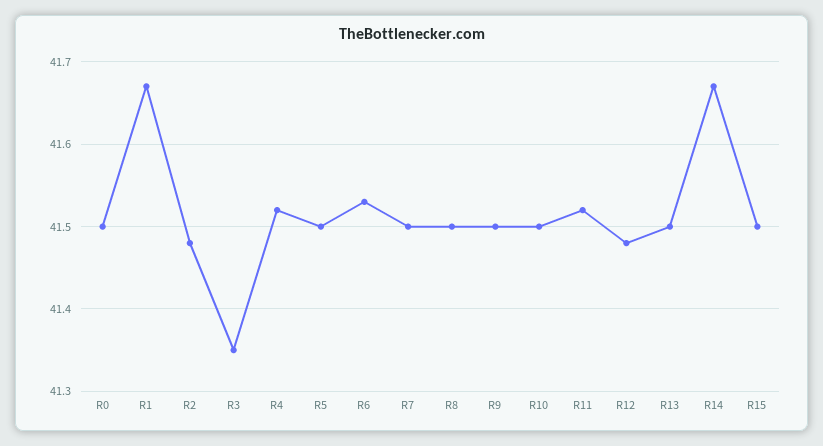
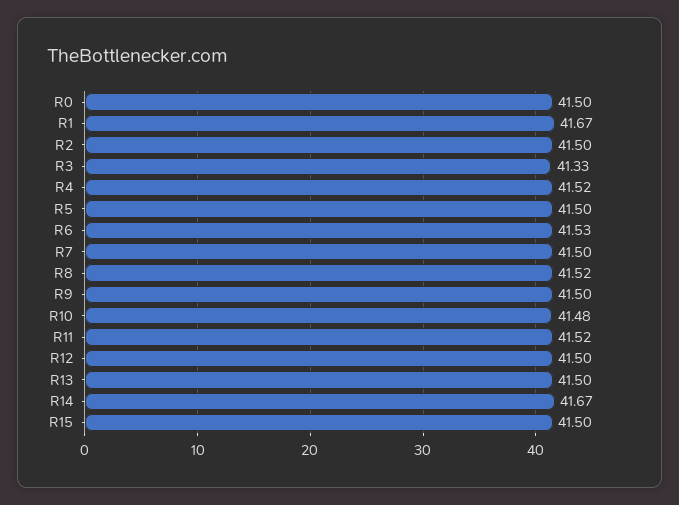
R2: 41.48 -> 41.5
R3: 41.35 -> 41.33
R8: 41.5 -> 41.52
R10: 41.5 -> 41.48
R12: 41.48 -> 41.5

